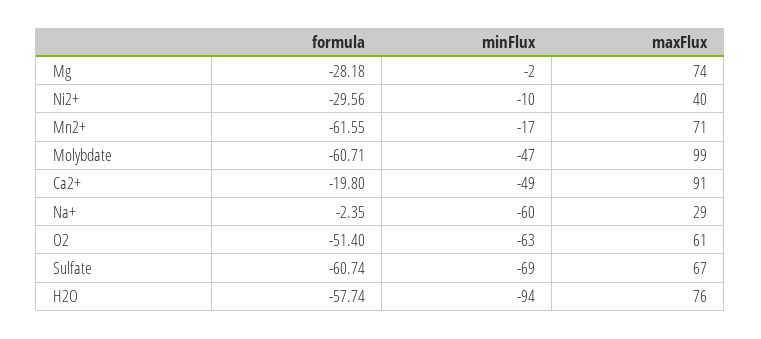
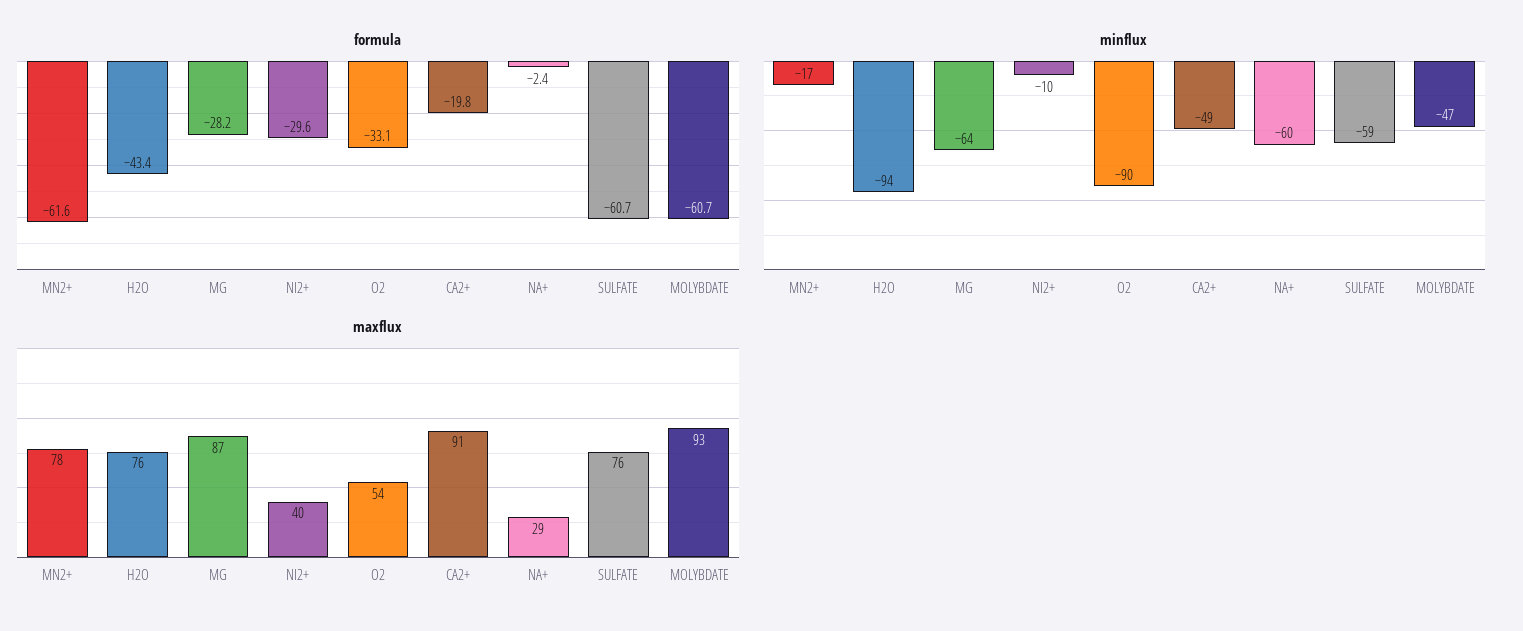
minFlux, Mg: -2 -> -64
maxFlux, Mg: 74 -> 87
maxFlux, Mn2+: 71 -> 78
maxFlux, Molybdate: 99 -> 93
formula, O2: -51.4 -> -33.1
minFlux, O2: -63 -> -90
maxFlux, O2: 61 -> 54
minFlux, Sulfate: -69 -> -59
maxFlux, Sulfate: 67 -> 76
formula, H2O: -57.74 -> -43.4

